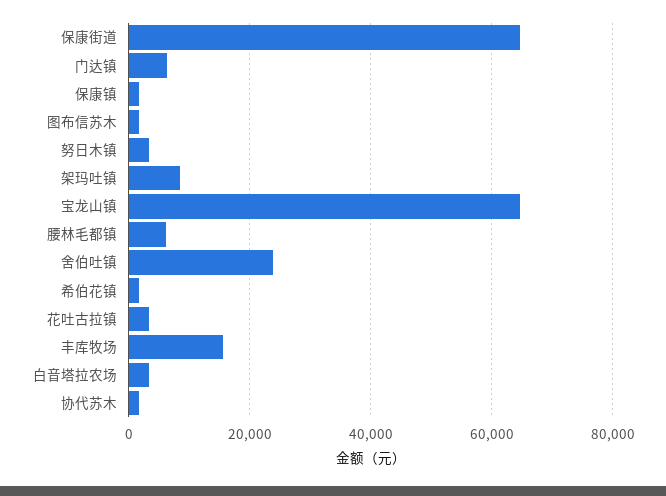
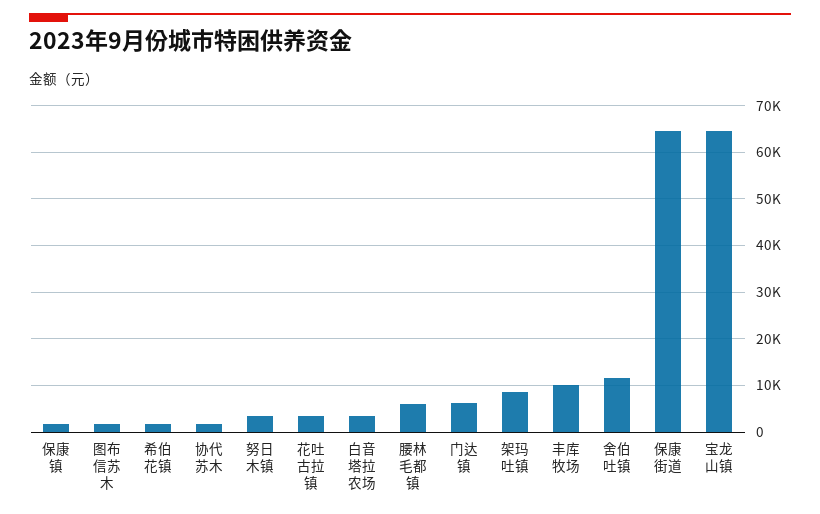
舍伯吐镇: 24000 -> 12000
丰库牧场: 16000 -> 10000

